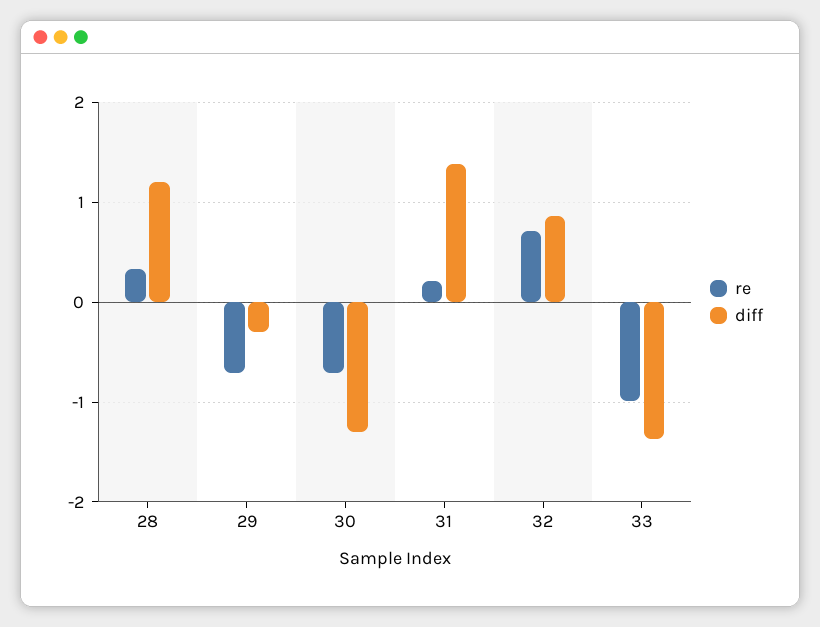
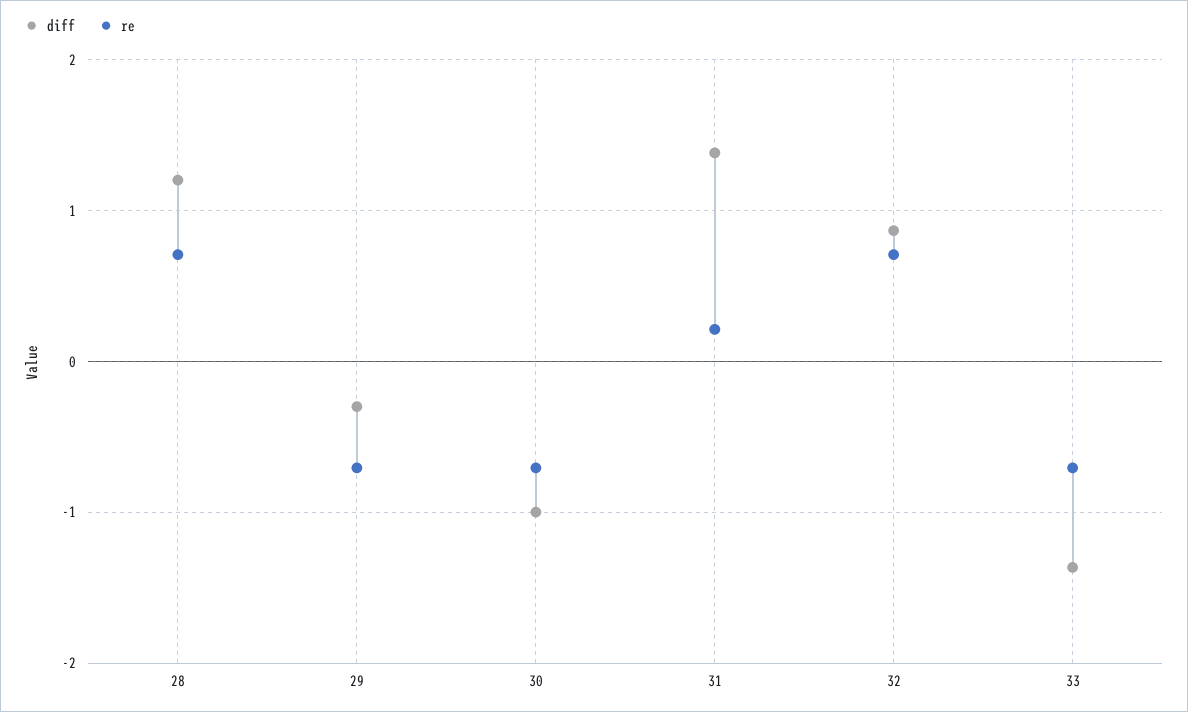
re, 28: 0.3 -> 0.7
diff, 30: -1.3 -> -1
re, 33: -1 -> -0.7

